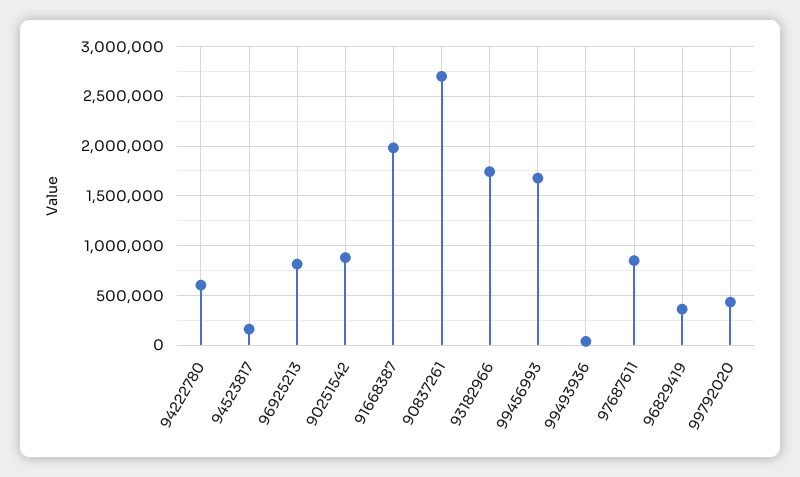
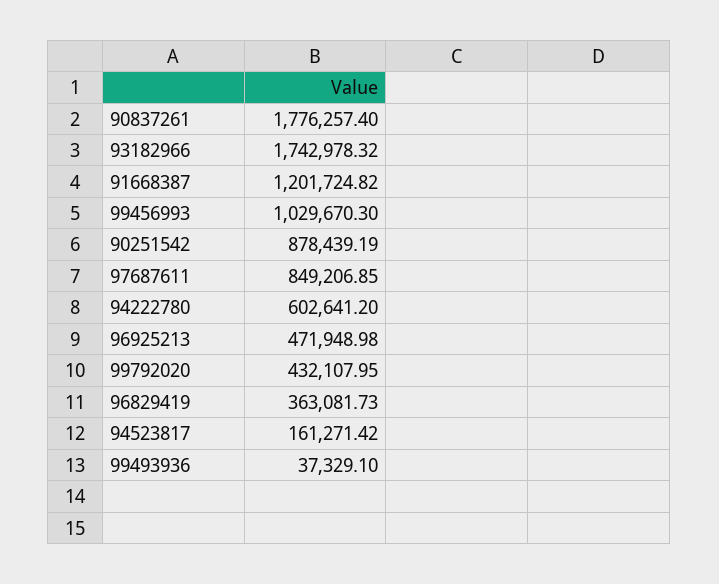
96925213: 800000 -> 471948.98
91668387: 2000000 -> 1201724.82
90837261: 2700000 -> 1776257.4
99456993: 1700000 -> 1029670.3

